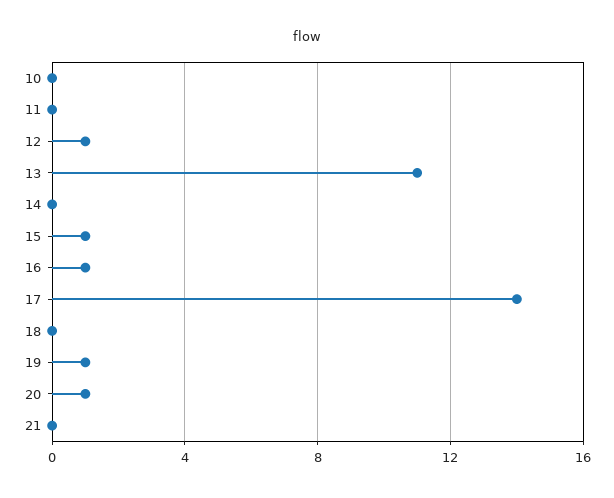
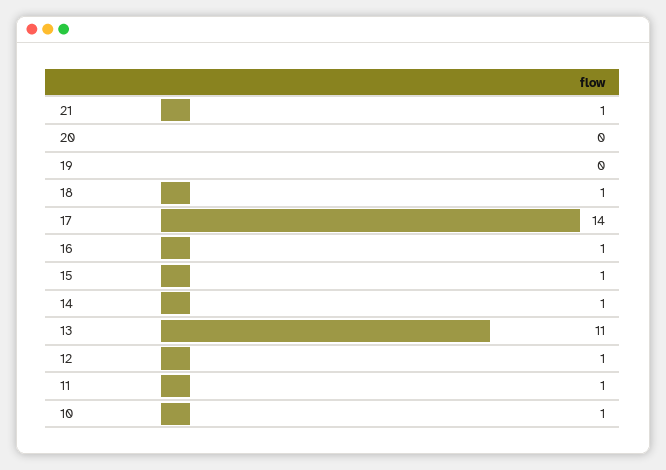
10: 0 -> 1
11: 0 -> 1
14: 0 -> 1
18: 0 -> 1
19: 1 -> 0
20: 1 -> 0
21: 0 -> 1

